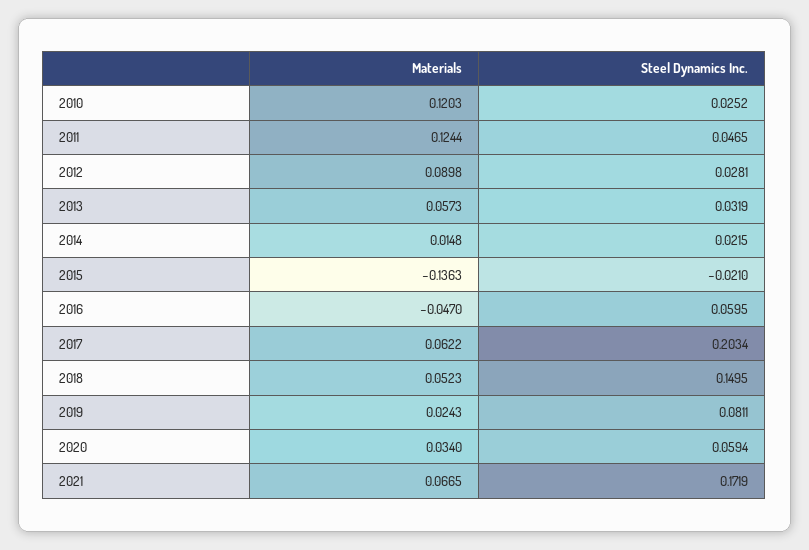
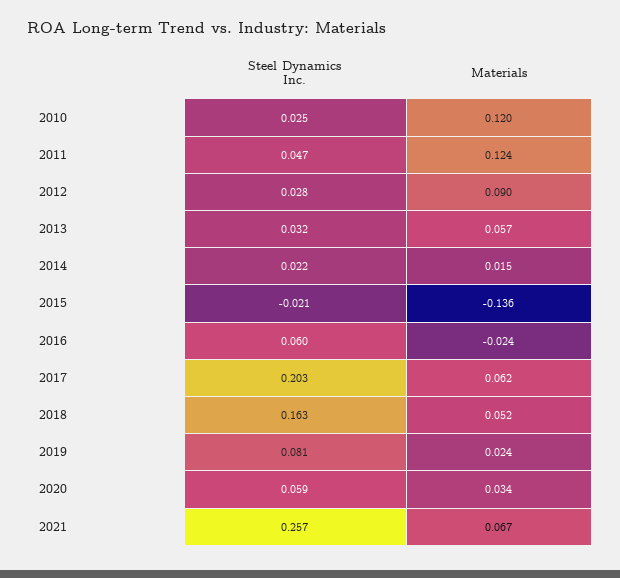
Materials, 2016: -0.047 -> -0.024
Steel Dynamics Inc., 2018: 0.1495 -> 0.163
Steel Dynamics Inc., 2021: 0.1719 -> 0.257

